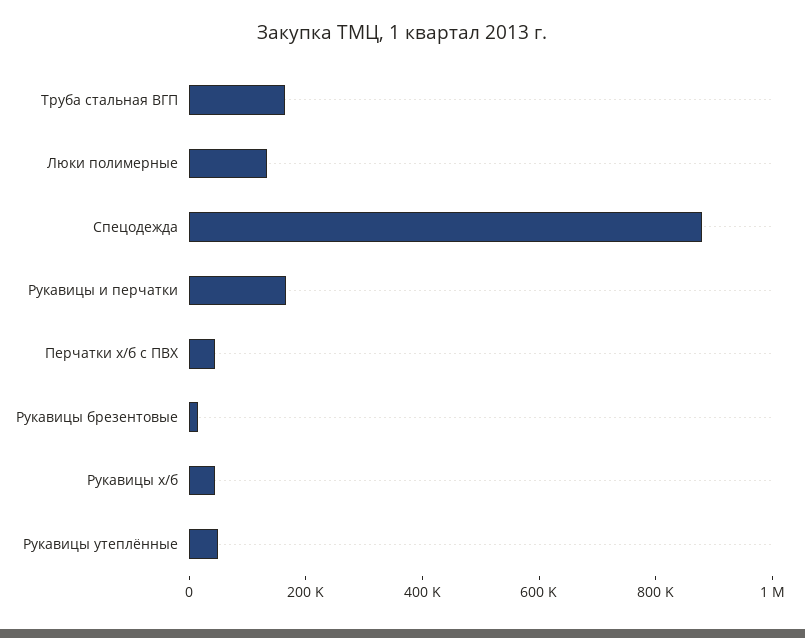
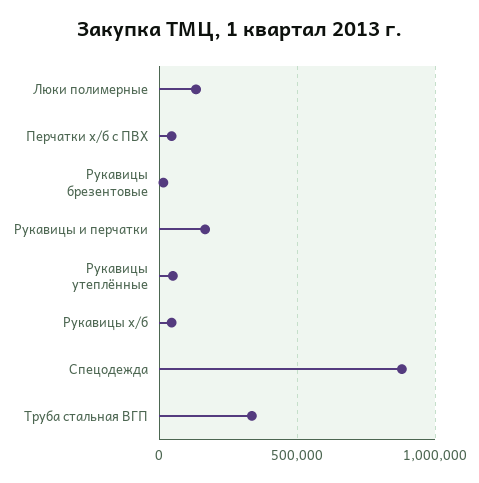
Труба стальная ВГП: 150000 -> 350000

